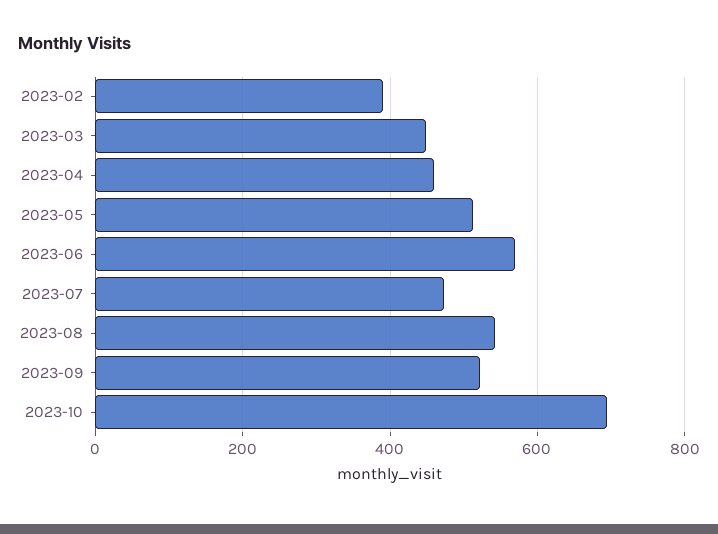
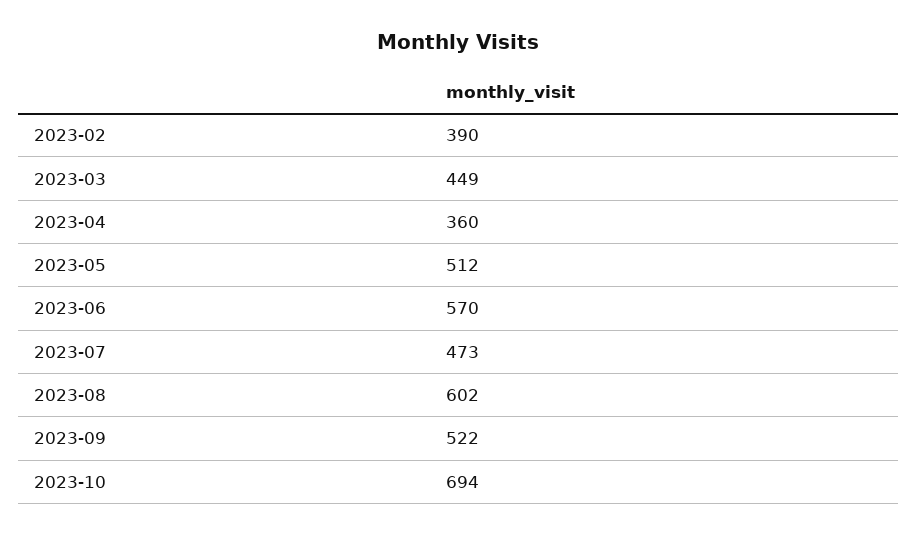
2023-04: 460 -> 360
2023-08: 540 -> 602

